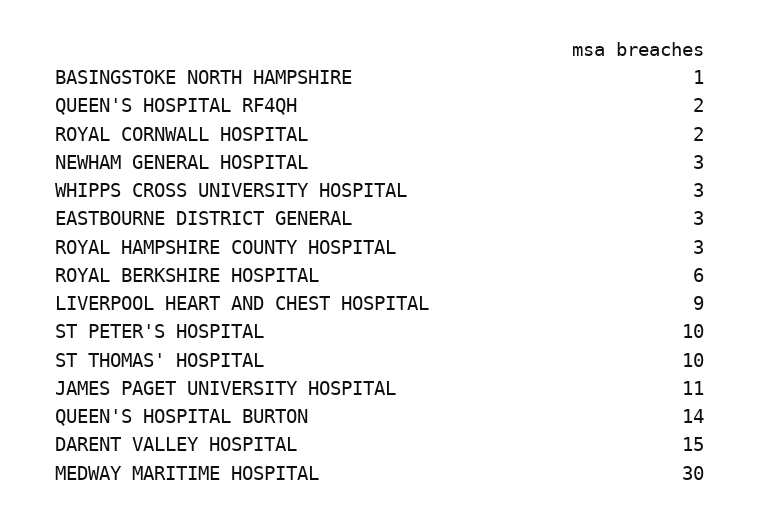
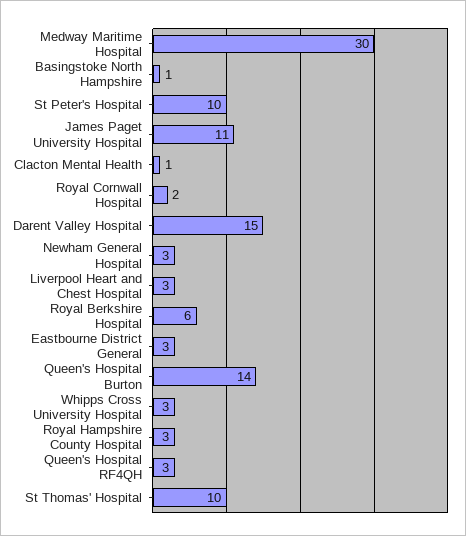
QUEEN'S HOSPITAL RF4QH: 2 -> 3
LIVERPOOL HEART AND CHEST HOSPITAL: 9 -> 3
Clacton Mental Health: none -> 1

